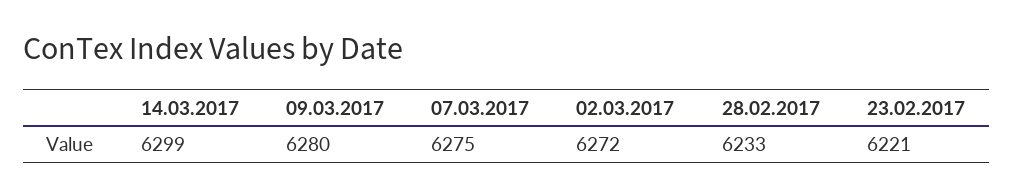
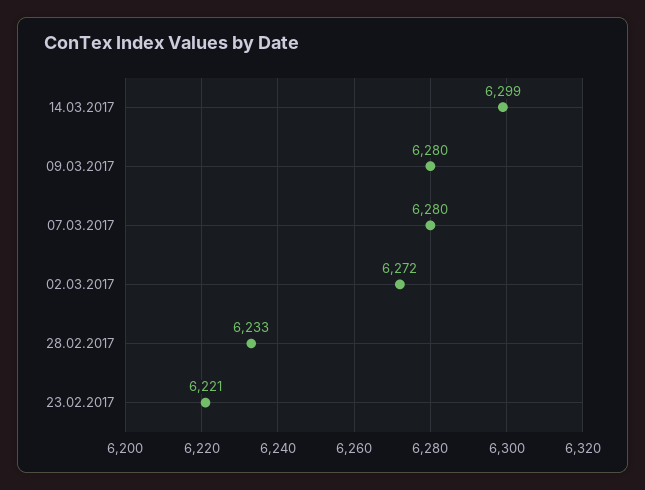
07.03.2017: 6275 -> 6280

